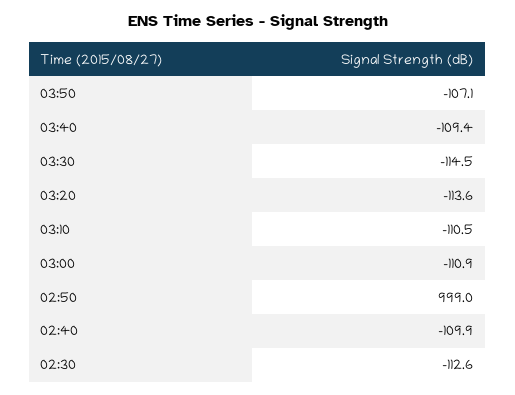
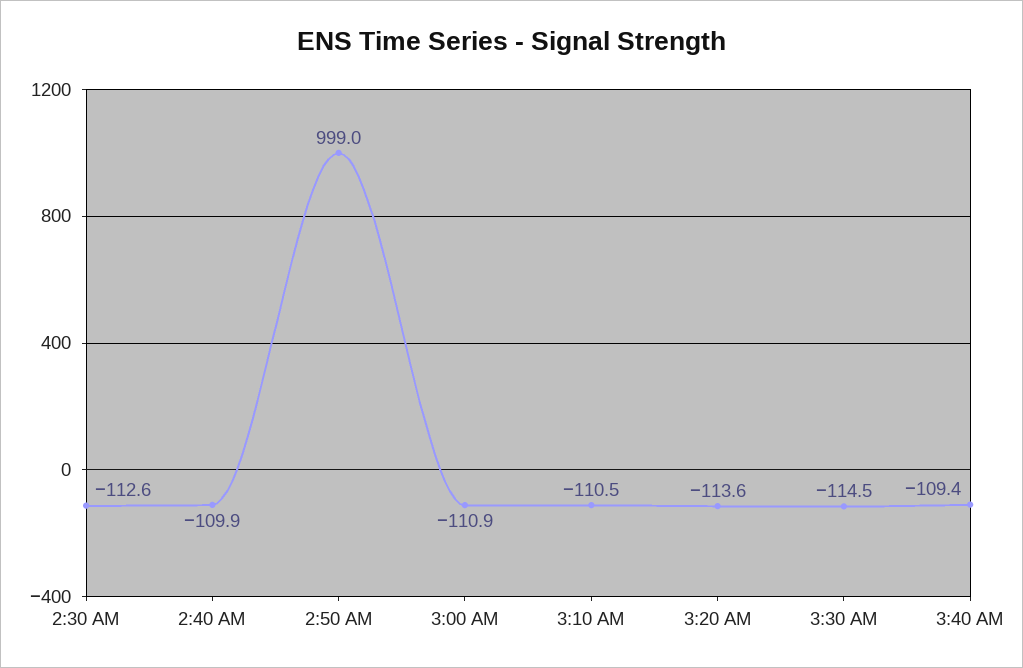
03:50: -107.1 -> none

